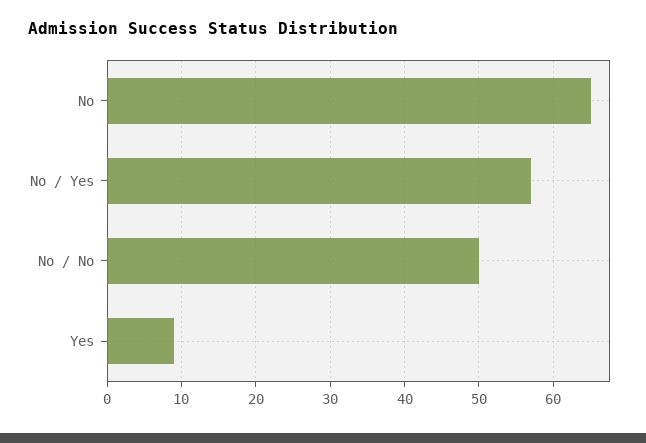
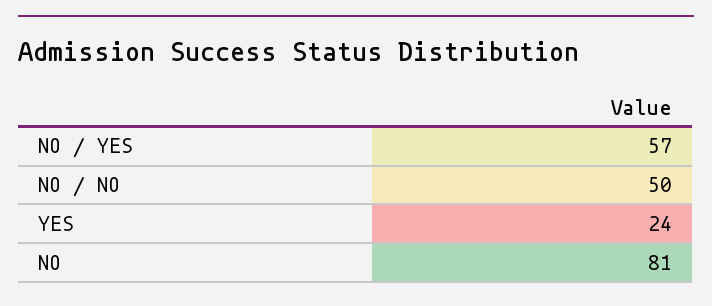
No: 65 -> 81
Yes: 9 -> 24

